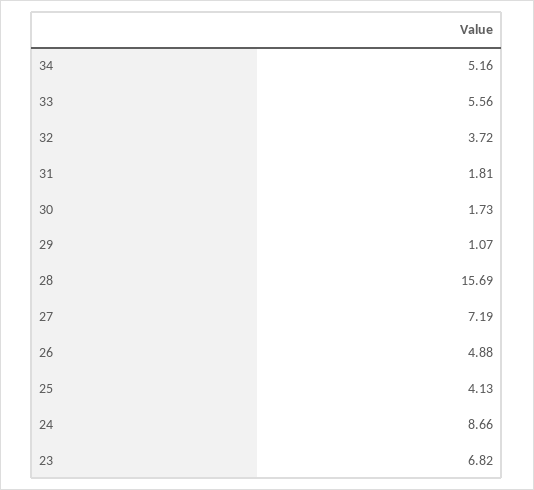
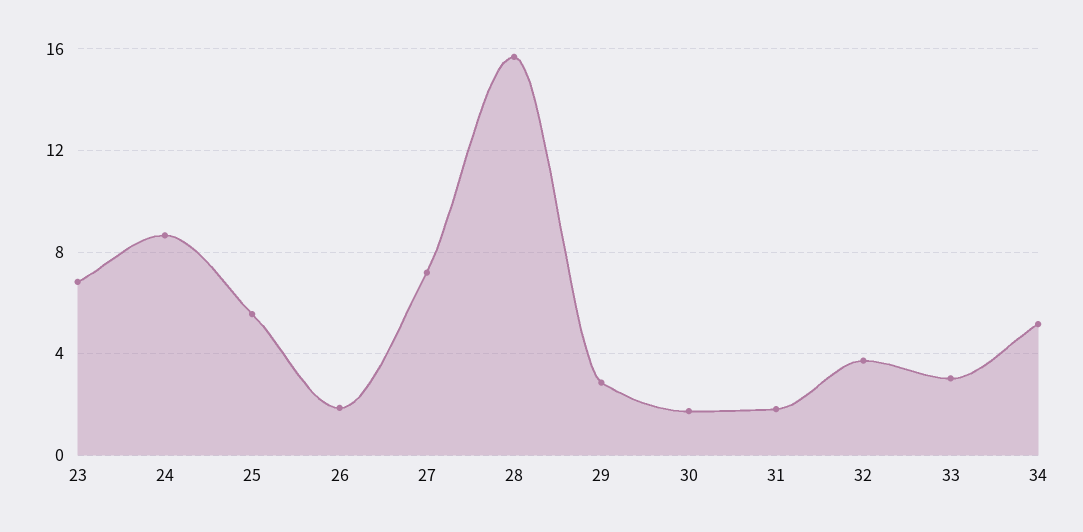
33: 5.56 -> 3
29: 1.07 -> 3
26: 4.88 -> 2
25: 4.13 -> 5.5

